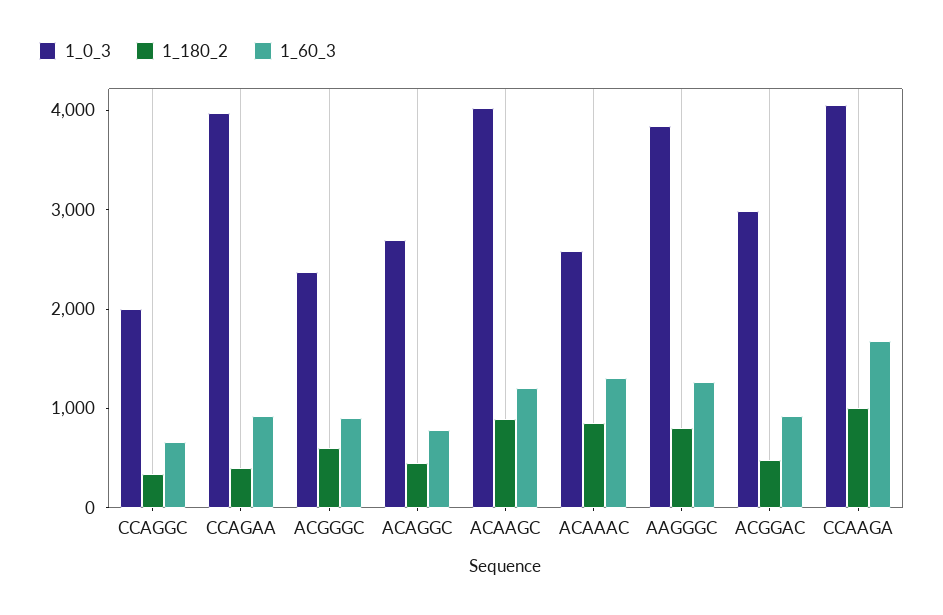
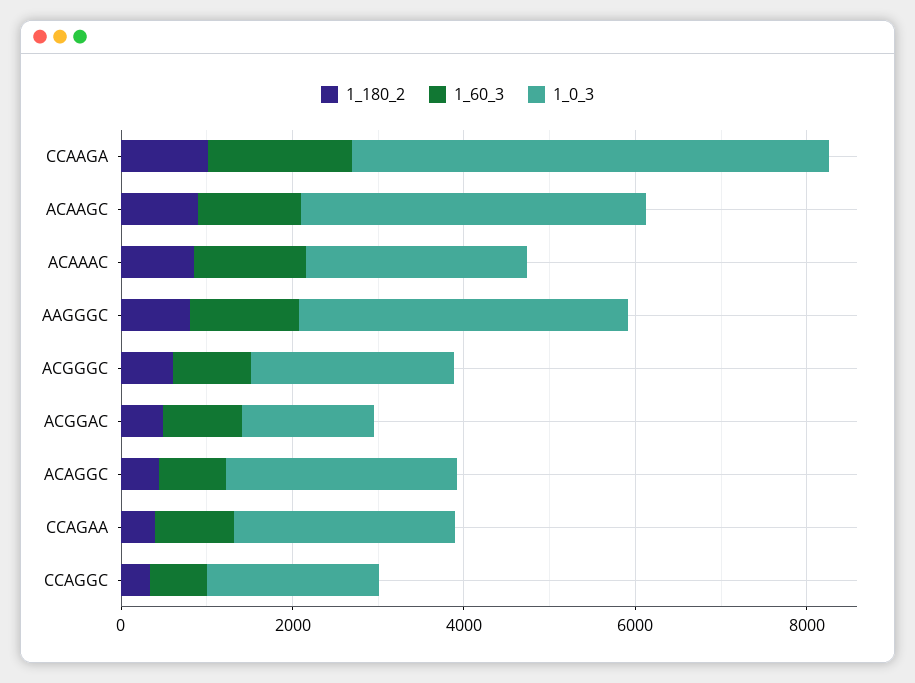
1_0_3, CCAGAA: 4000 -> 2500
1_0_3, ACGGAC: 3000 -> 1500
1_0_3, CCAAGA: 4000 -> 5500

